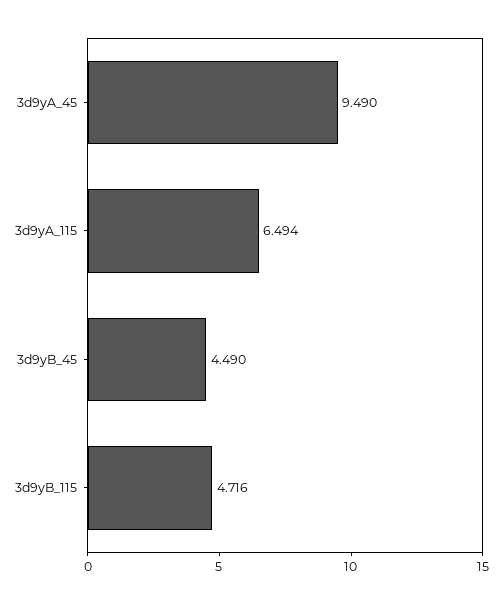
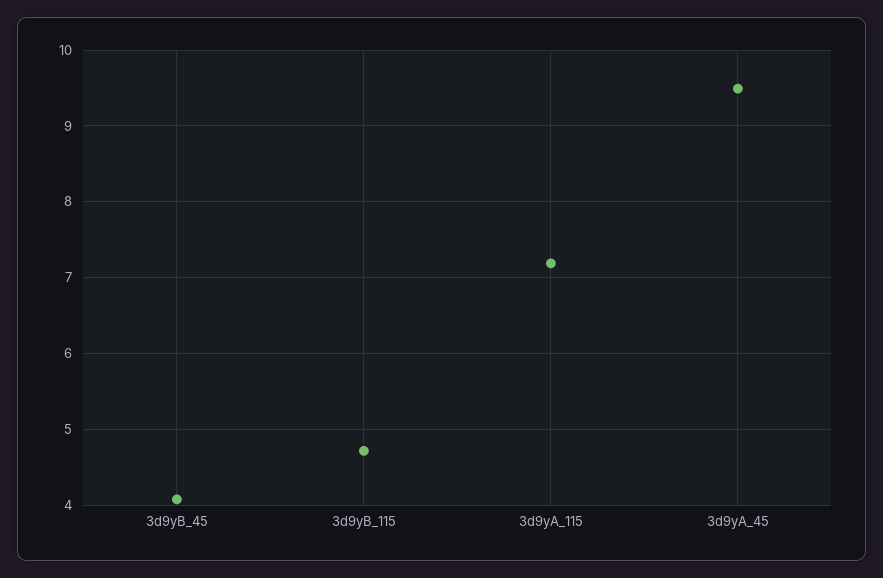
3d9yA_115: 6.494 -> 7.2
3d9yB_45: 4.49 -> 4.1

